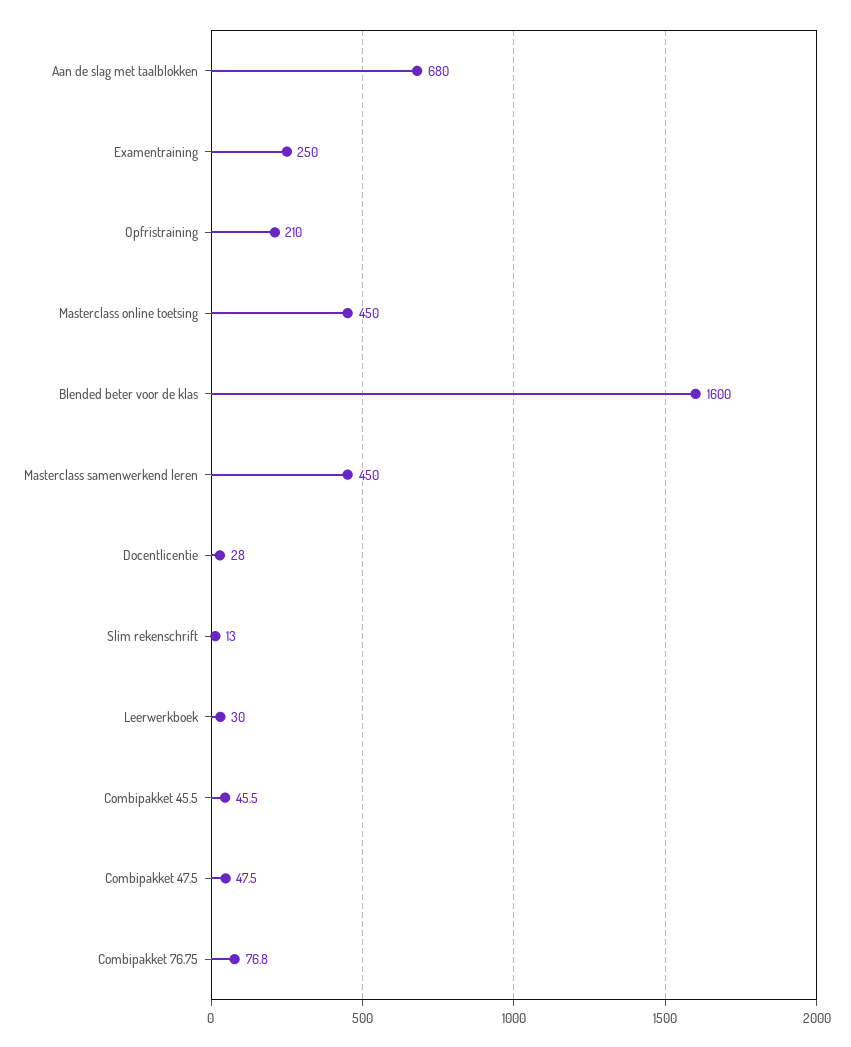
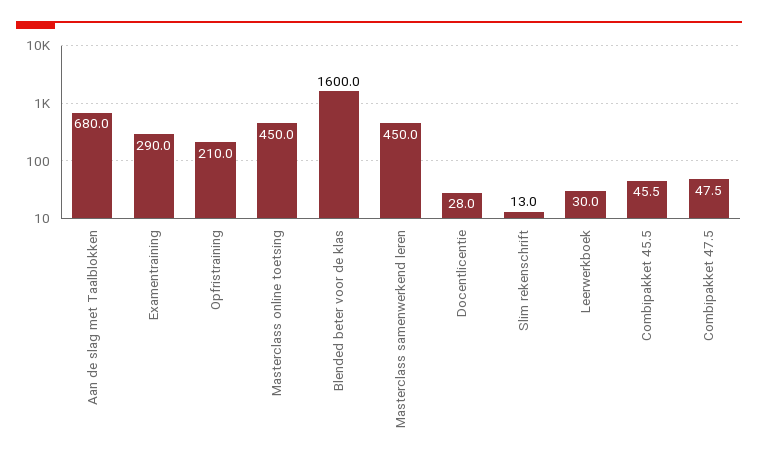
Examentraining: 250 -> 290
Combipakket 76.75: 76.8 -> none

